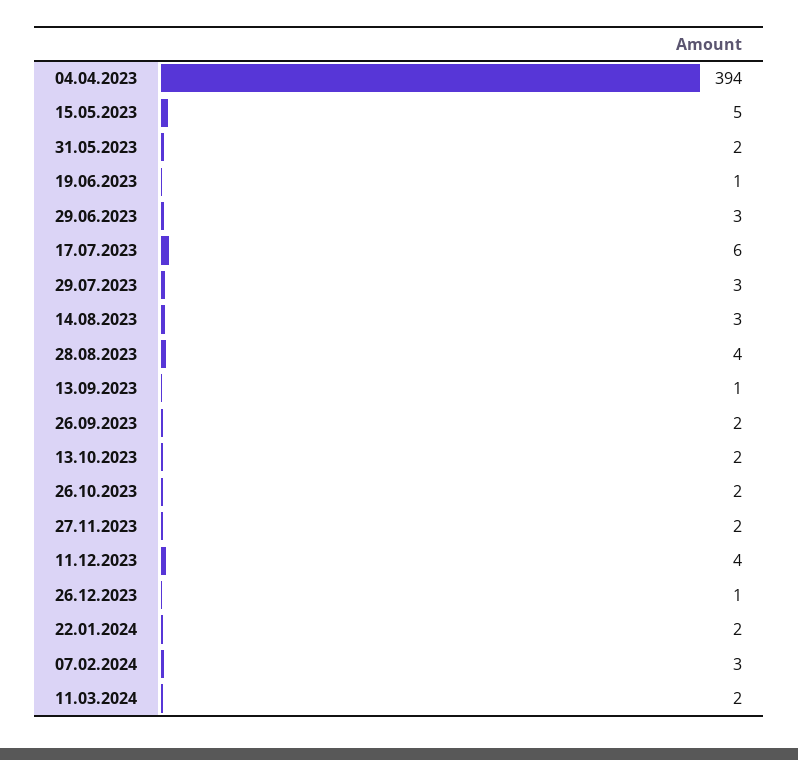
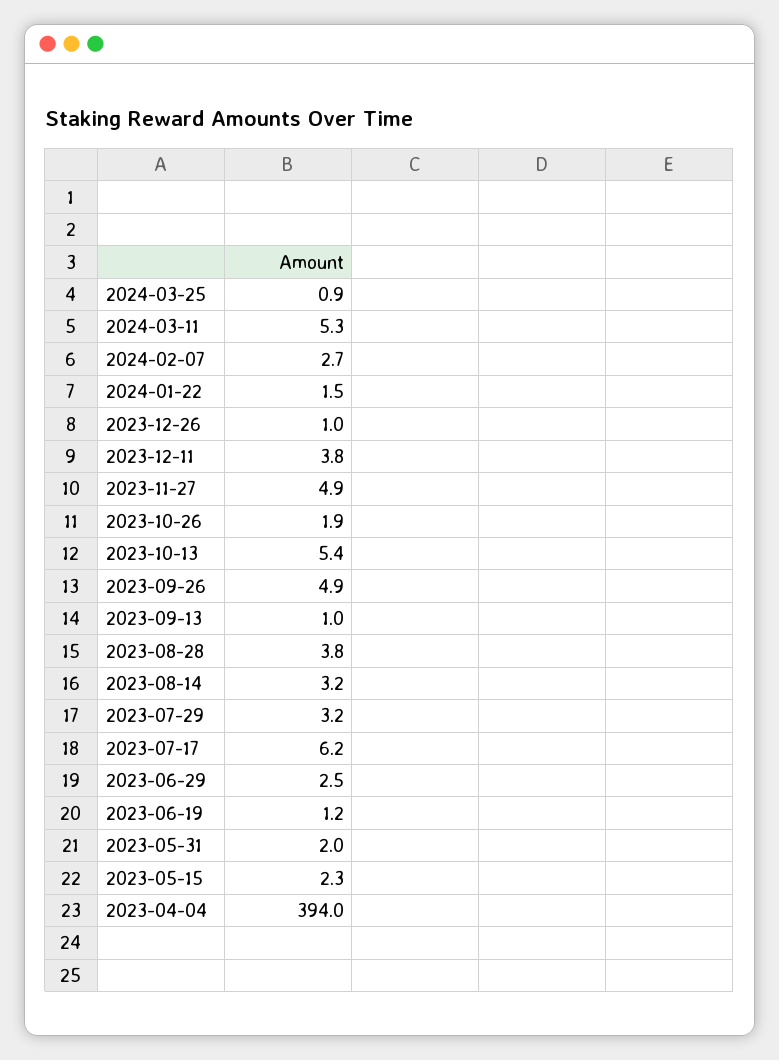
15.05.2023: 5 -> 2.3
26.09.2023: 2 -> 4.9
13.10.2023: 2 -> 5.4
27.11.2023: 2 -> 4.9
11.03.2024: 2 -> 5.3
2024-03-25: none -> 0.9

